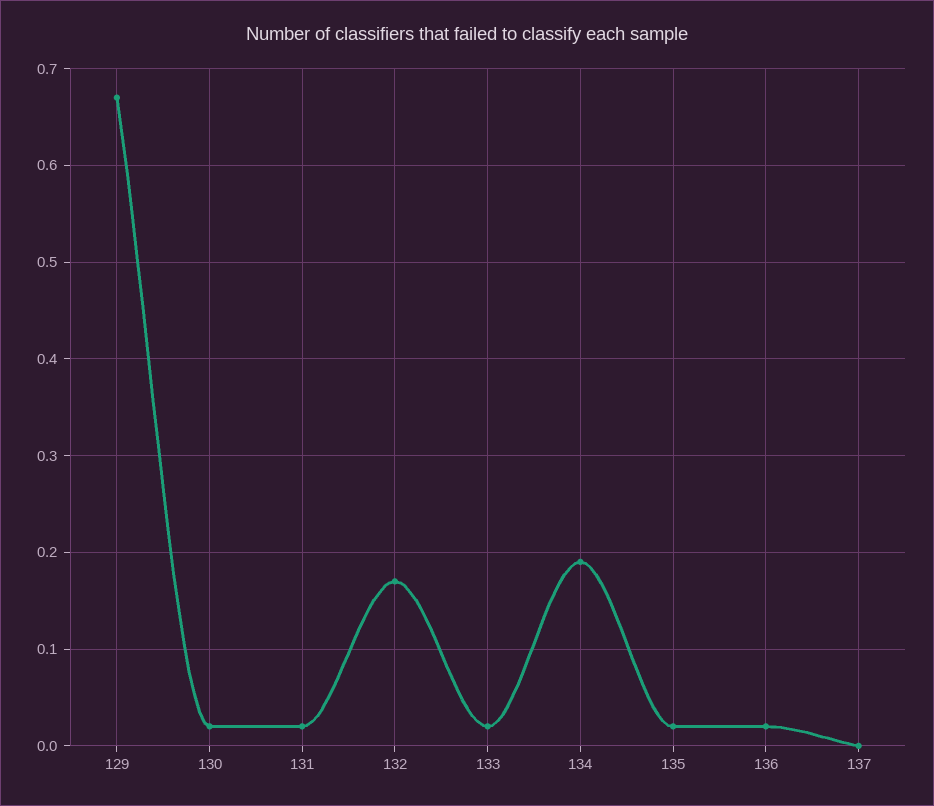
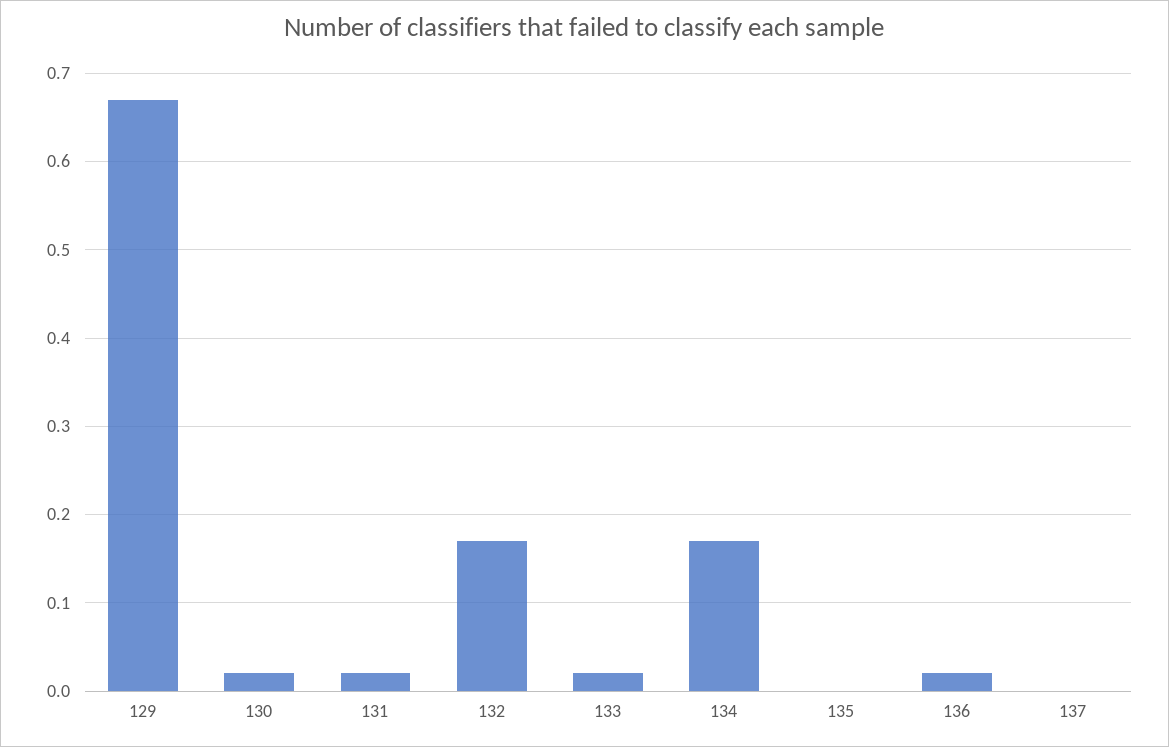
134: 0.19 -> 0.17
135: 0.02 -> 0

